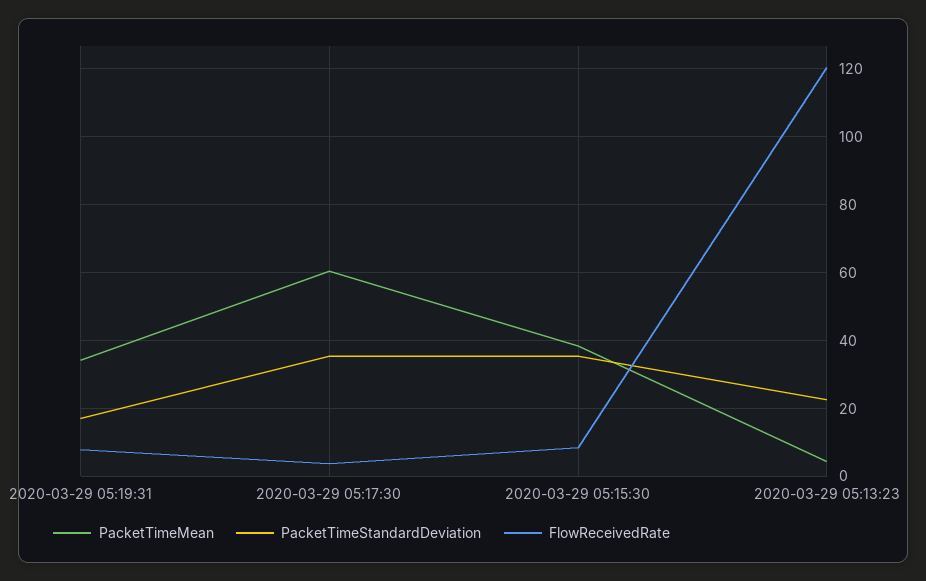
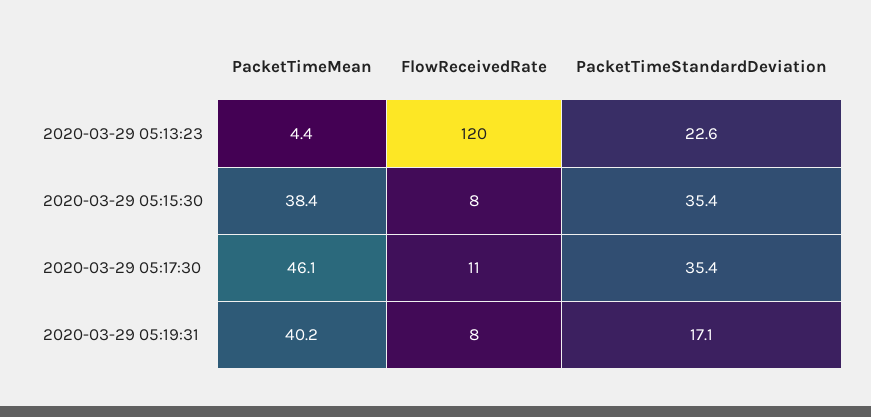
PacketTimeMean, 2020-03-29 05:19:31: 34 -> 40.2
PacketTimeMean, 2020-03-29 05:17:30: 60 -> 46.1
FlowReceivedRate, 2020-03-29 05:17:30: 4 -> 11

